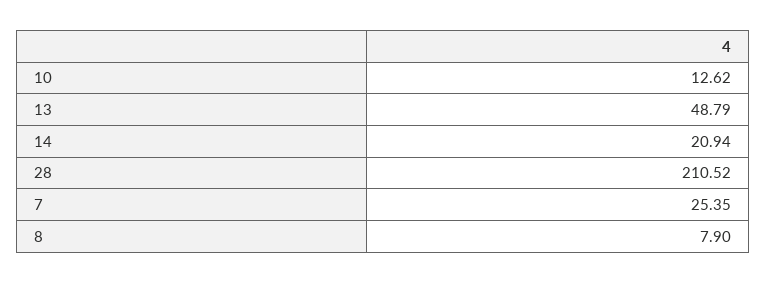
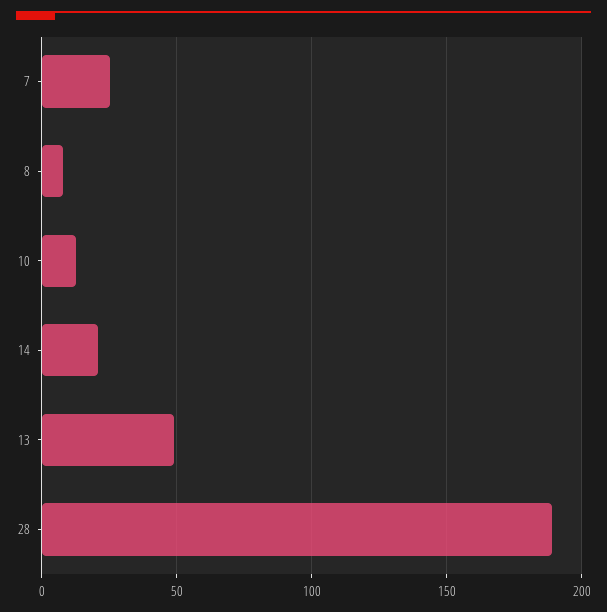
28: 210.52 -> 190

